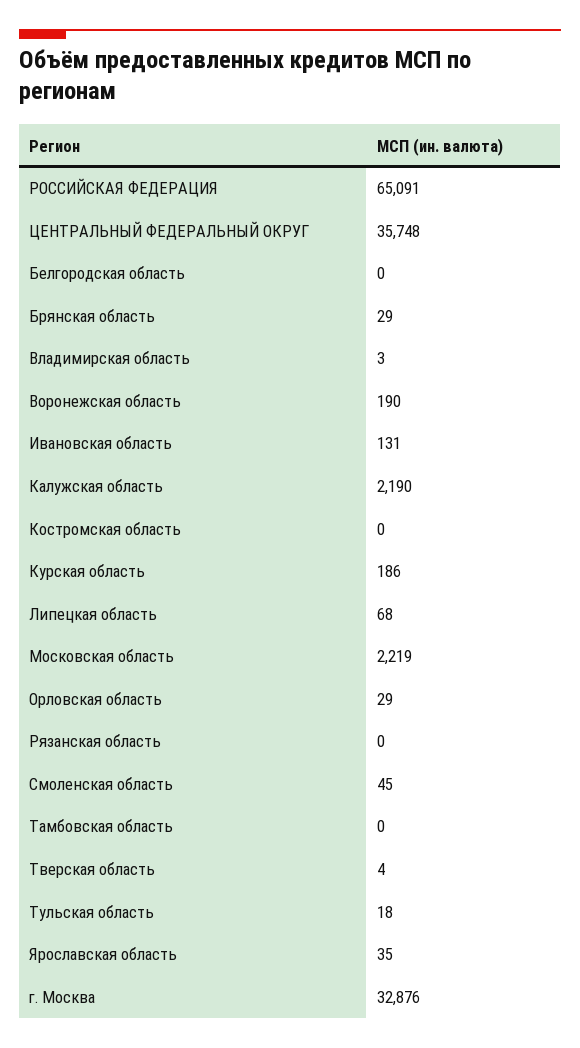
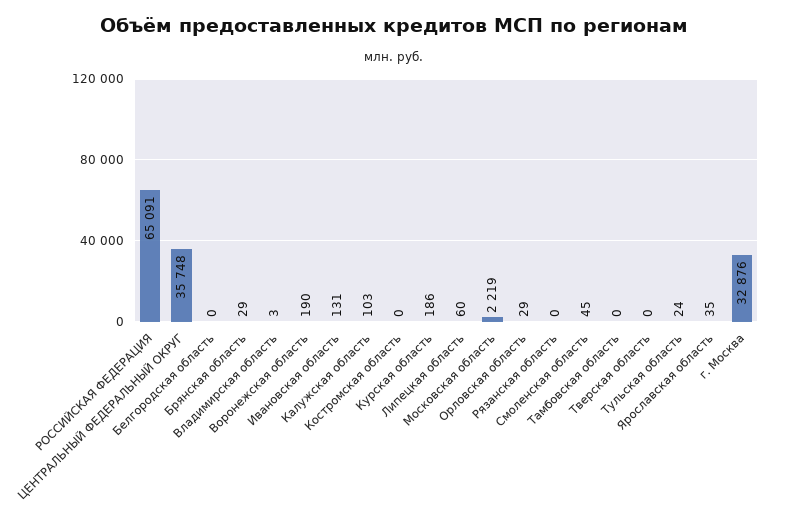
Калужская область: 2190 -> 103
Липецкая область: 68 -> 60
Тверская область: 4 -> 0
Тульская область: 18 -> 24

